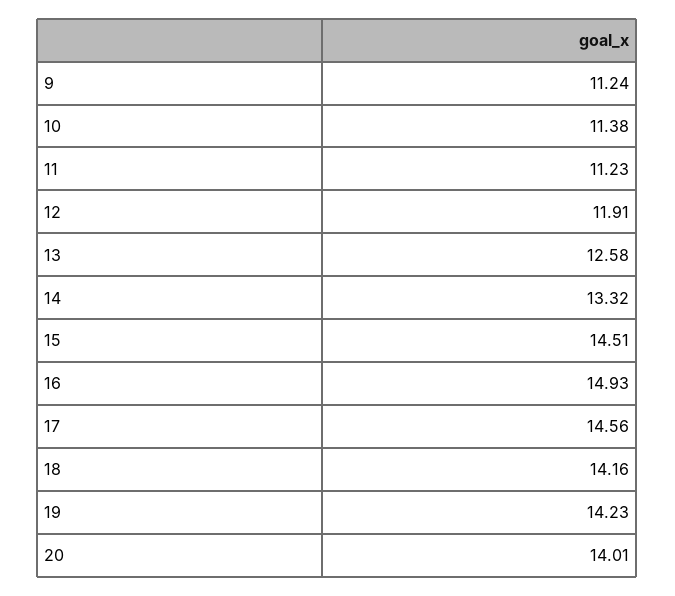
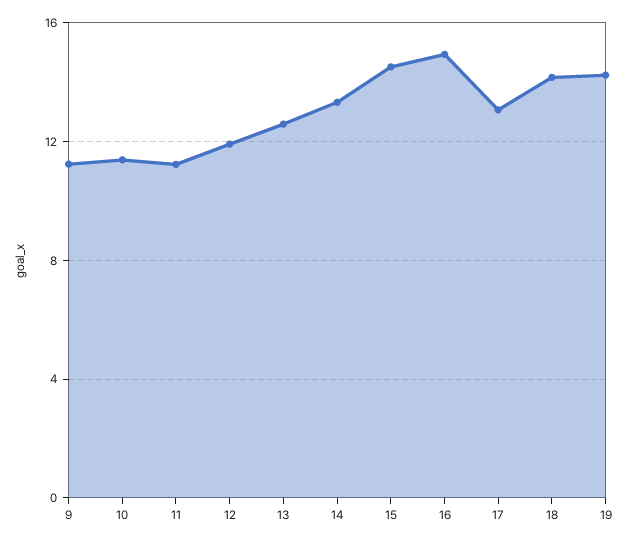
17: 14.56 -> 13
20: 14.01 -> none

